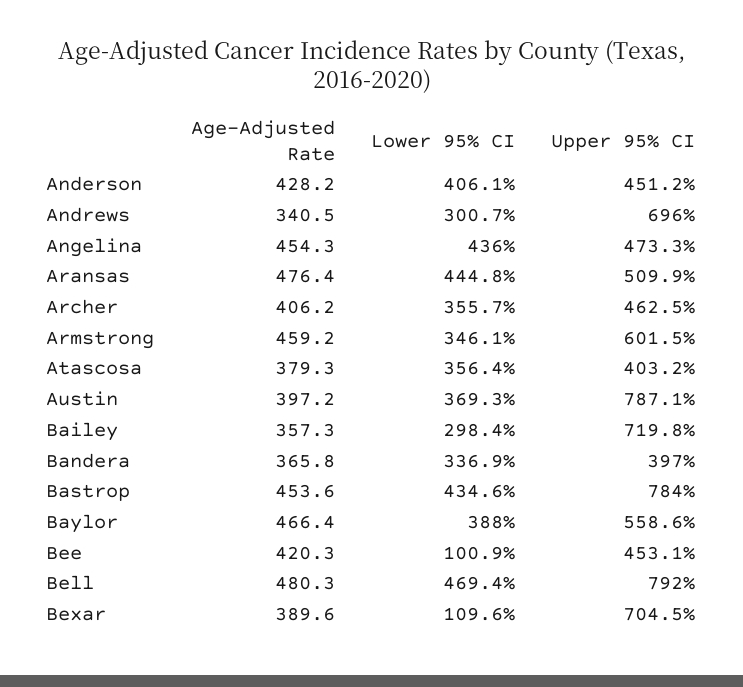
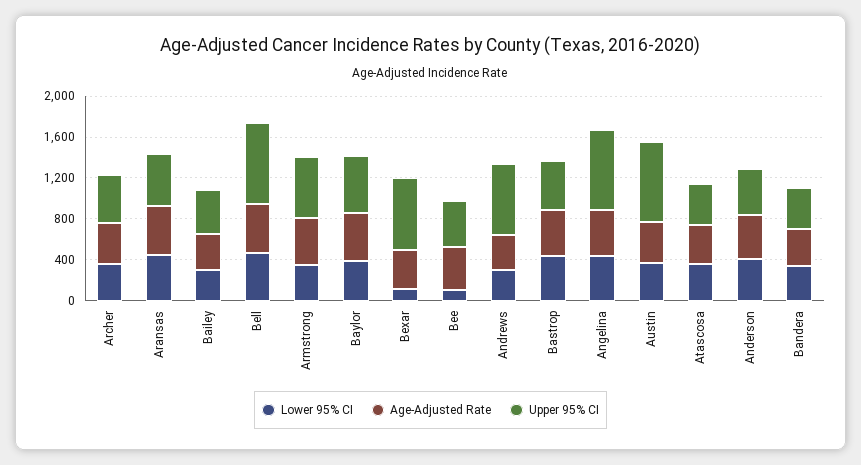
Upper 95% CI, Angelina: 473.3 -> 800
Upper 95% CI, Bailey: 719.8 -> 400
Upper 95% CI, Bastrop: 784 -> 500

